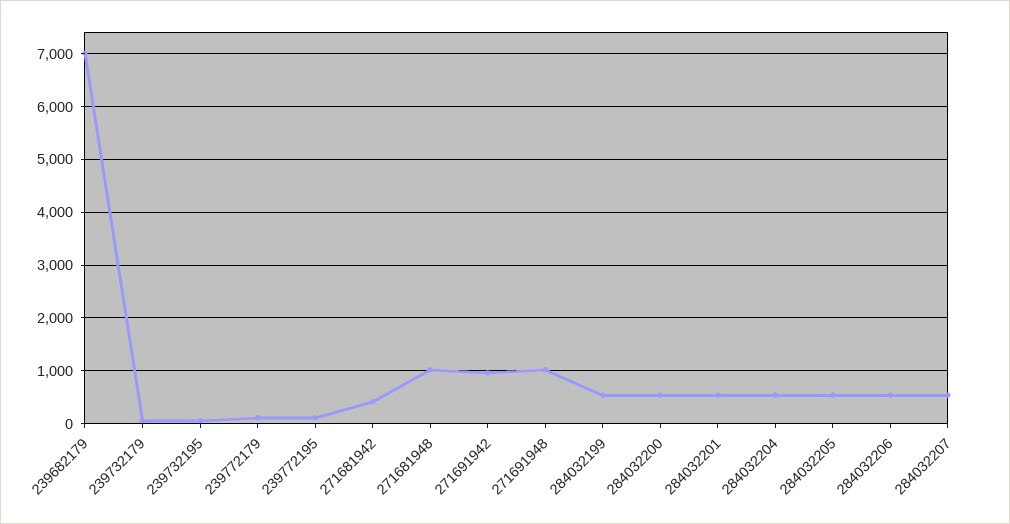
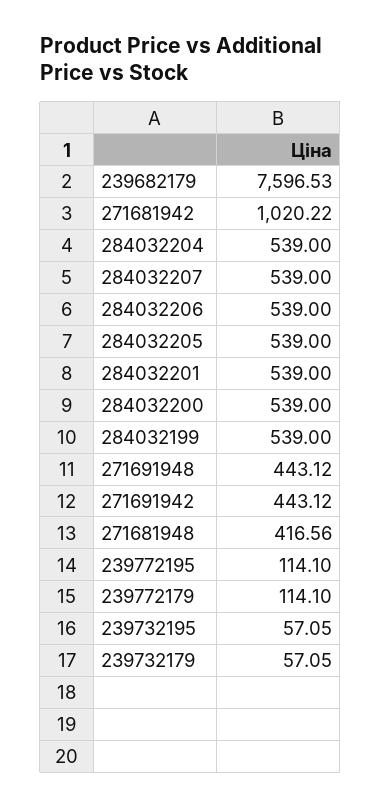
239682179: 7000 -> 7596.53
271681942: 400 -> 1020.22
271681948: 1000 -> 416.56
271691942: 1000 -> 443.12
271691948: 1000 -> 443.12

